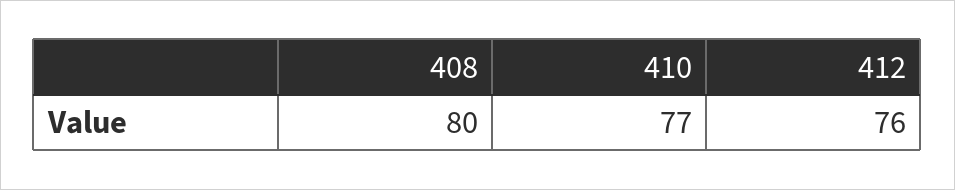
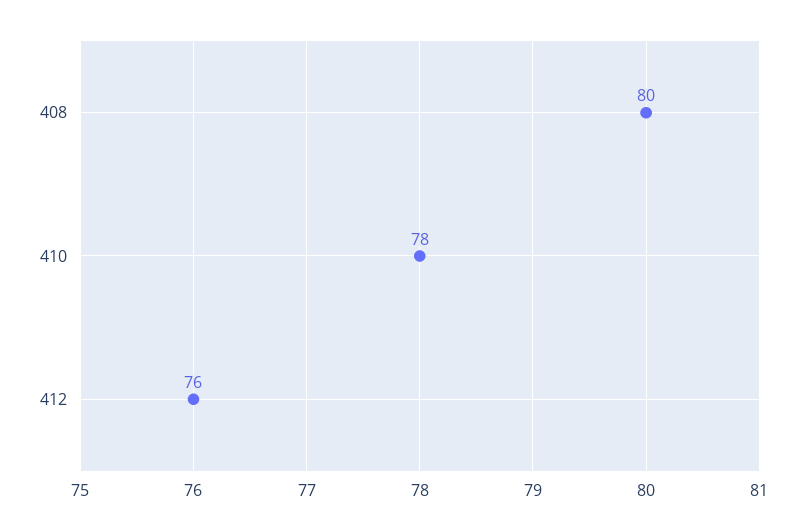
410: 77 -> 78

